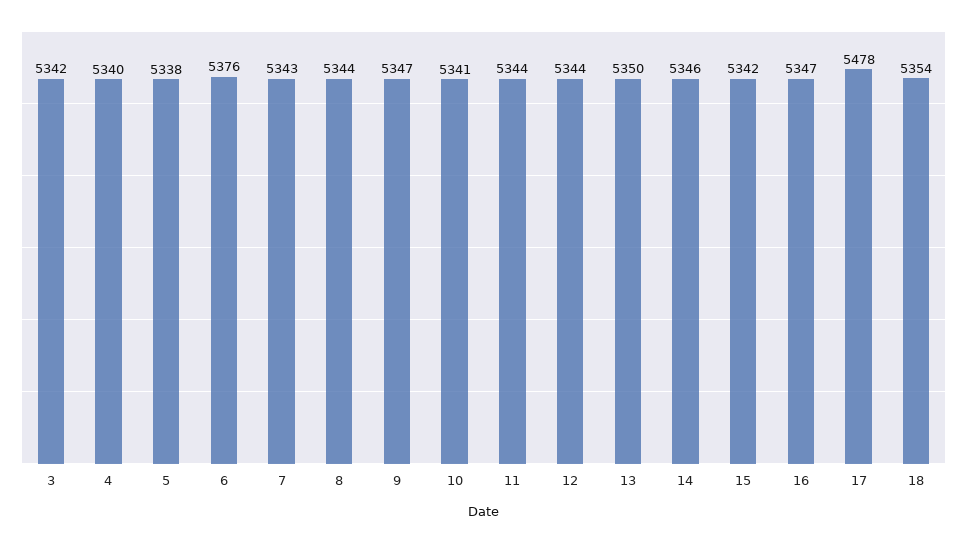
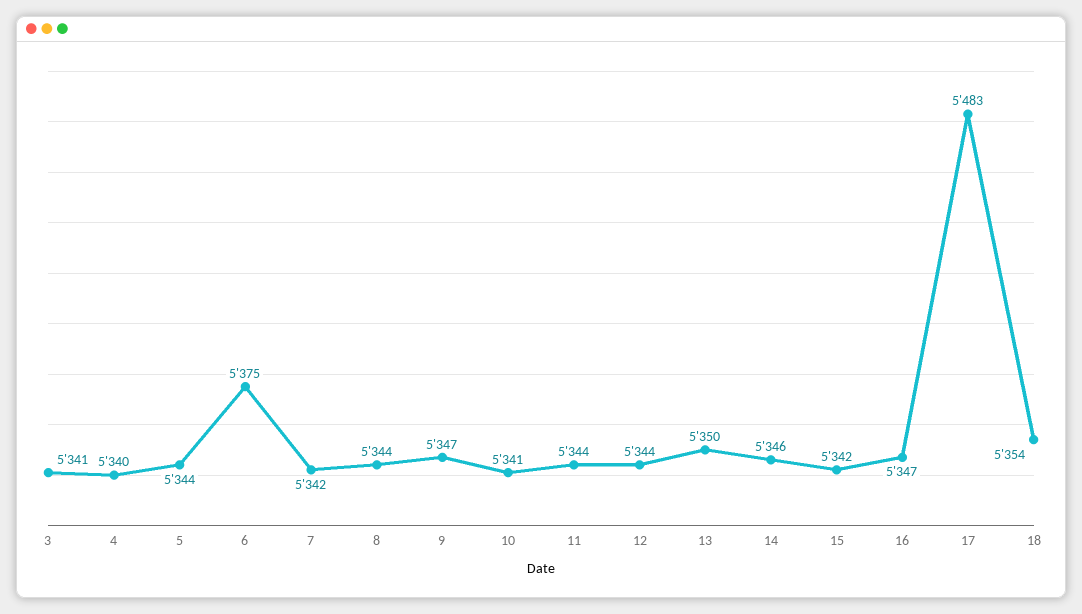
3: 5342 -> 5341
5: 5338 -> 5344
6: 5376 -> 5375
7: 5343 -> 5342
17: 5478 -> 5483

